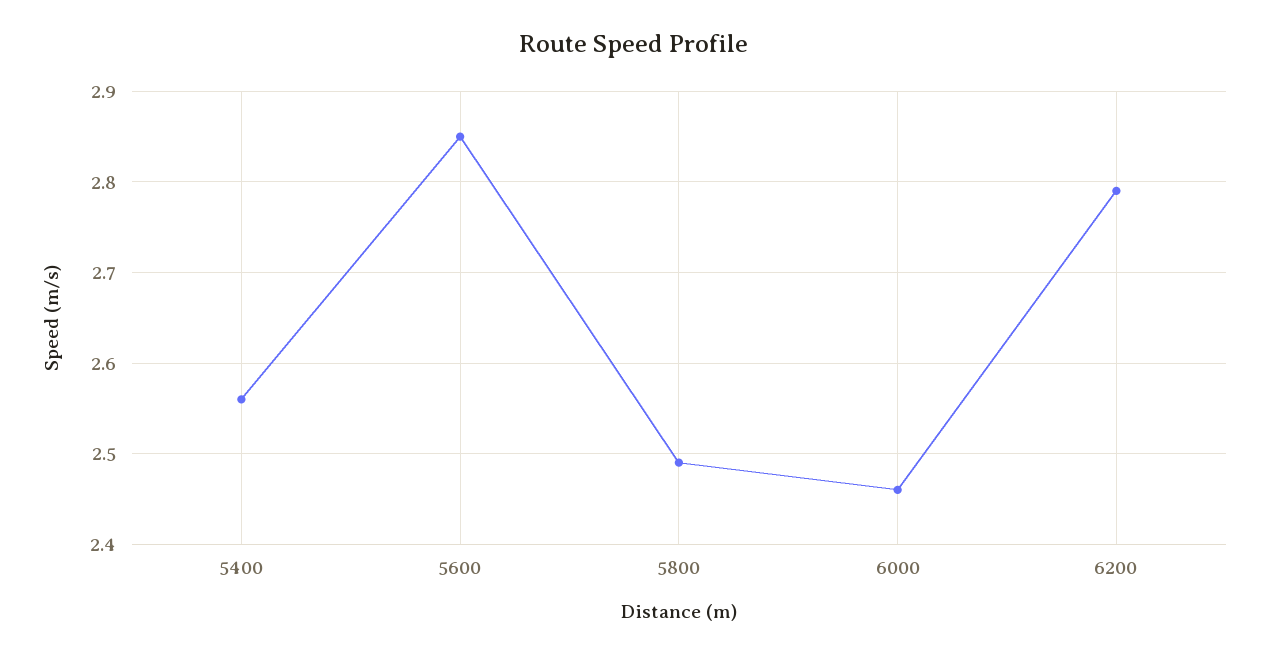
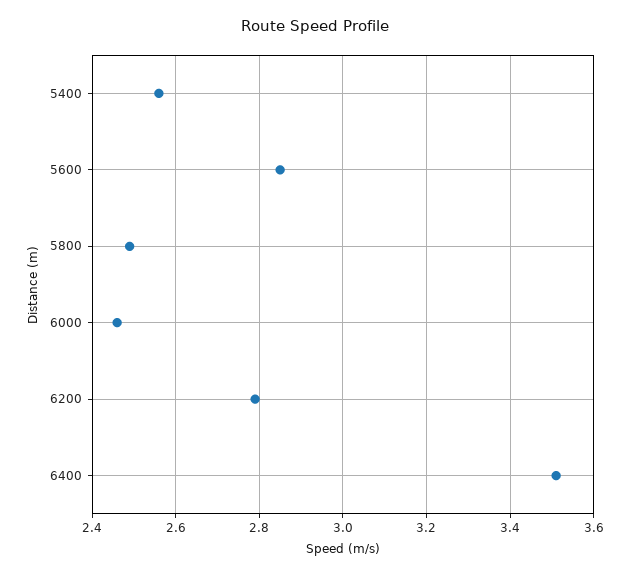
6400: none -> 3.5

